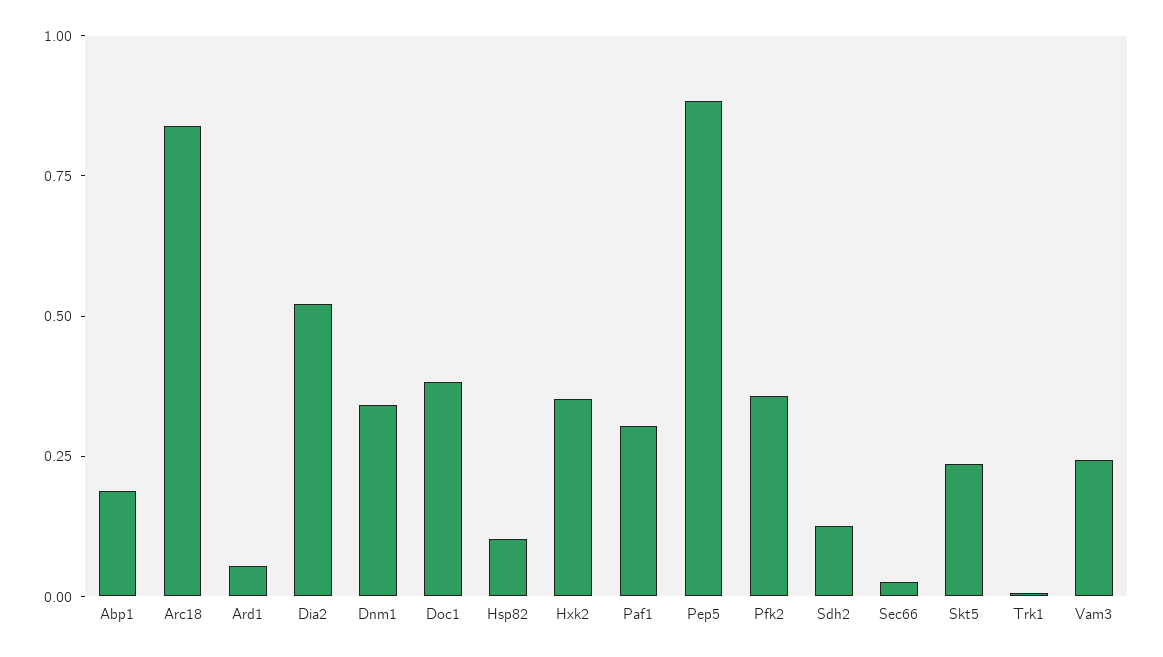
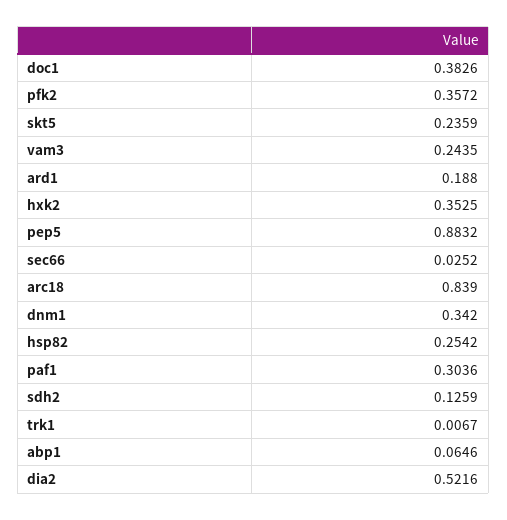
Abp1: 0.2 -> 0.0646
Ard1: 0.05 -> 0.188
Hsp82: 0.1 -> 0.2542

